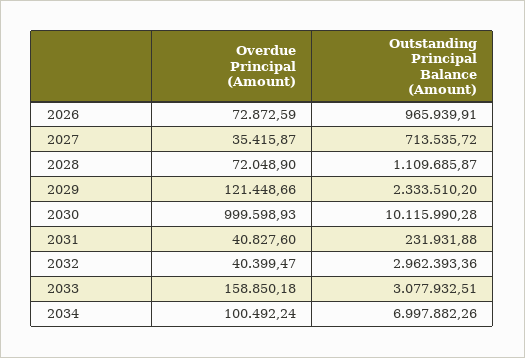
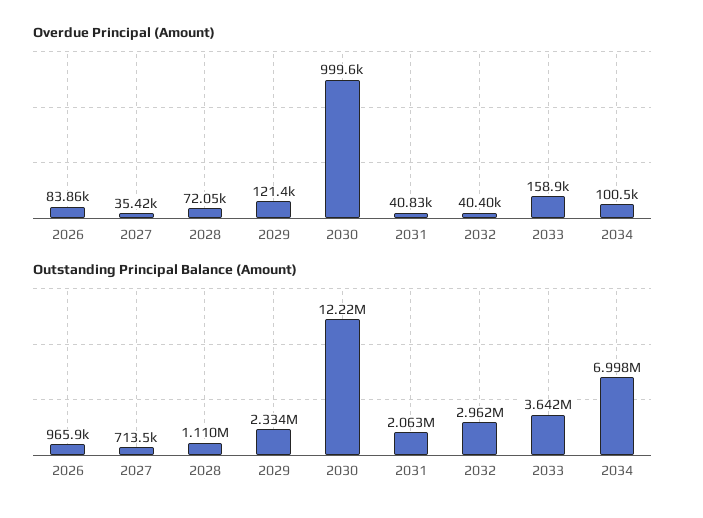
Overdue Principal (Amount), 2026: 72872.59 -> 83860
Outstanding Principal Balance (Amount), 2030: 10115990.28 -> 12220000
Outstanding Principal Balance (Amount), 2031: 231931.88 -> 2063000
Outstanding Principal Balance (Amount), 2033: 3077932.51 -> 3642000

